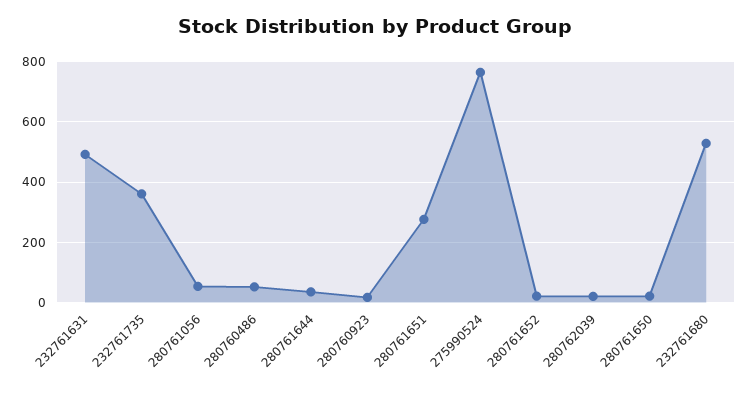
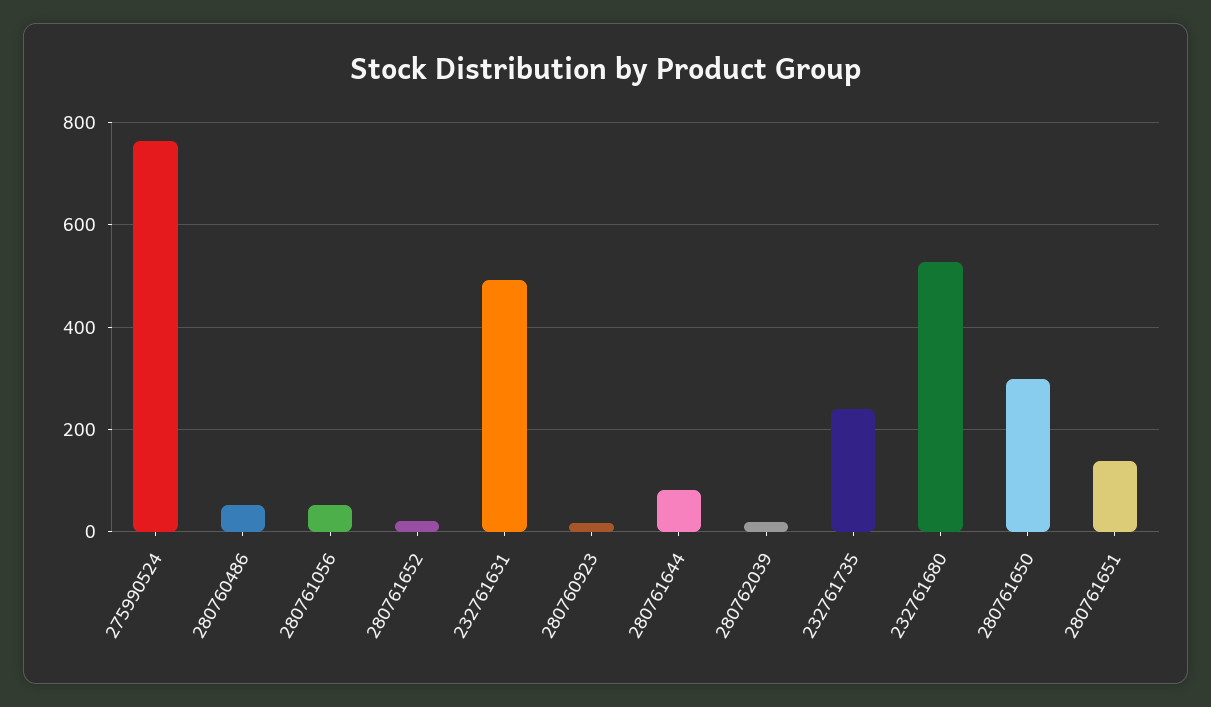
232761735: 360 -> 240
280761644: 40 -> 80
280761651: 280 -> 140
280761650: 20 -> 300

